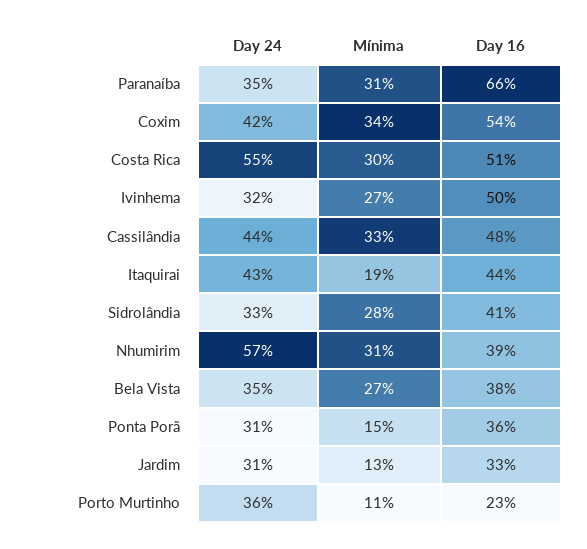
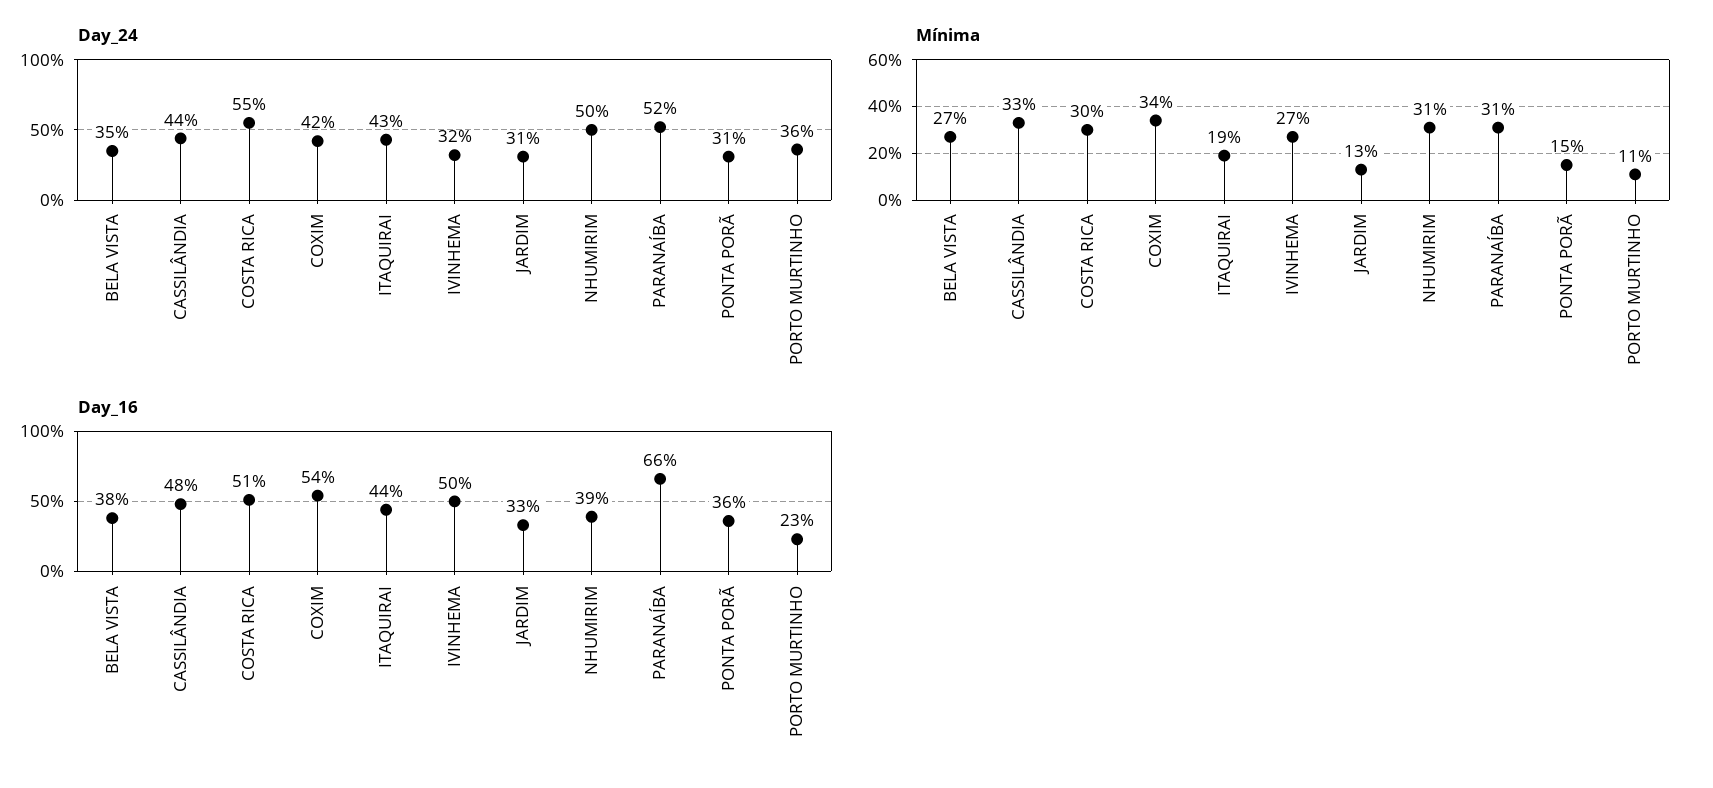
Day 24, Paranaíba: 35 -> 52
Day 24, Sidrolândia: 33 -> none
Mínima, Sidrolândia: 28 -> none
Day 16, Sidrolândia: 41 -> none
Day 24, Nhumirim: 57 -> 50

